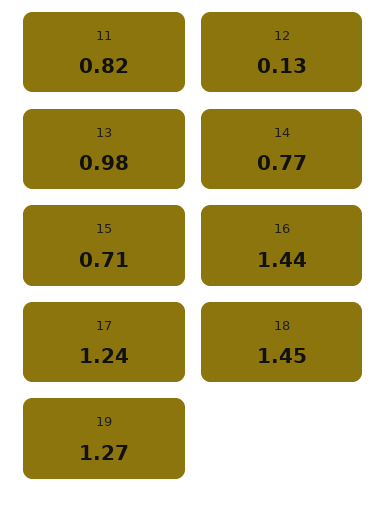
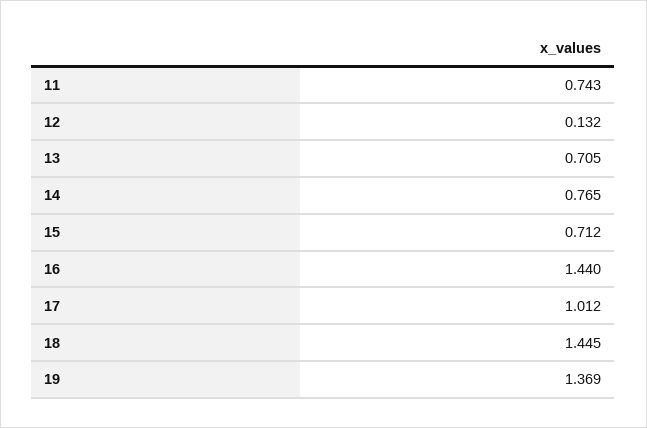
11: 0.82 -> 0.743
13: 0.98 -> 0.705
17: 1.24 -> 1.012
19: 1.27 -> 1.369

